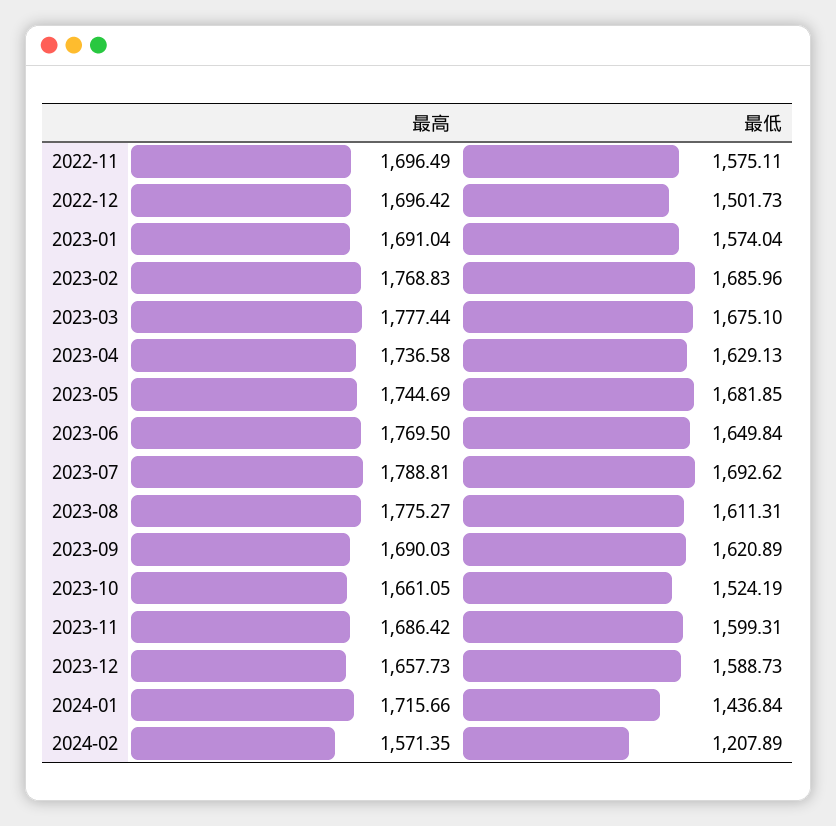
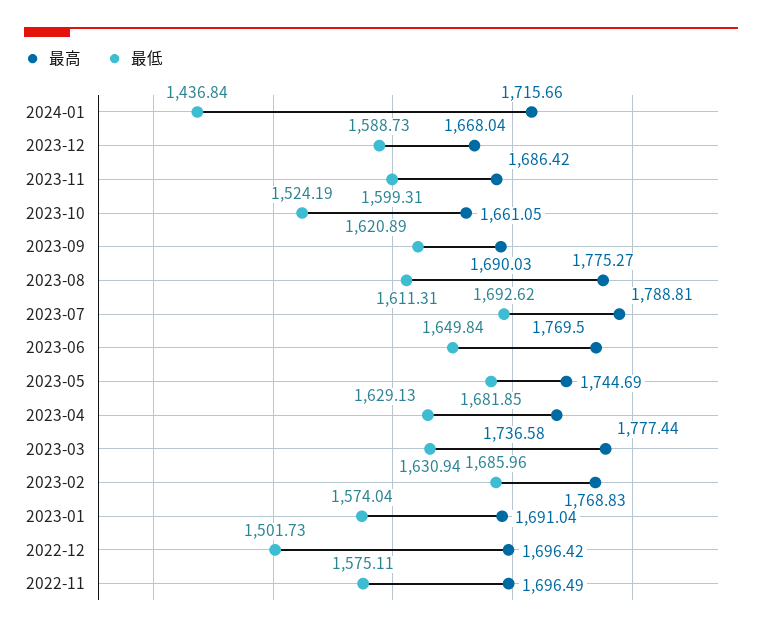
最低, 2023-03: 1675.1 -> 1630.94
最高, 2023-12: 1657.73 -> 1668.04
最高, 2024-02: 1571.35 -> none
最低, 2024-02: 1207.89 -> none

